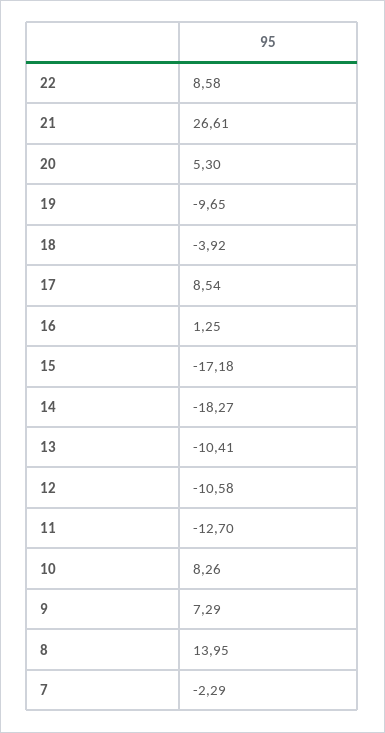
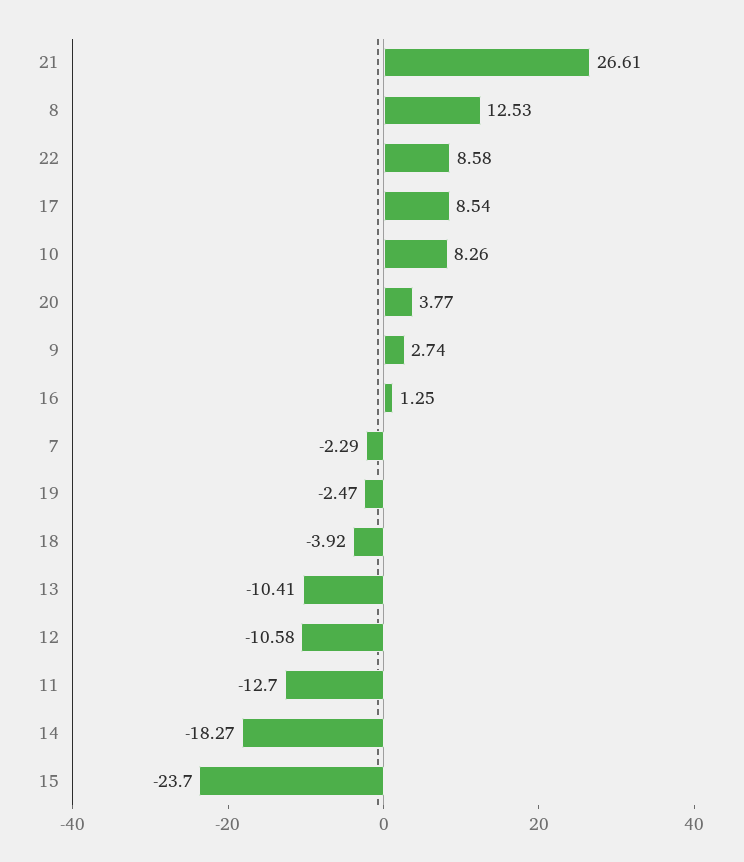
20: 5.3 -> 3.77
19: -9.65 -> -2.47
15: -17.18 -> -23.7
9: 7.29 -> 2.74
8: 13.95 -> 12.53

